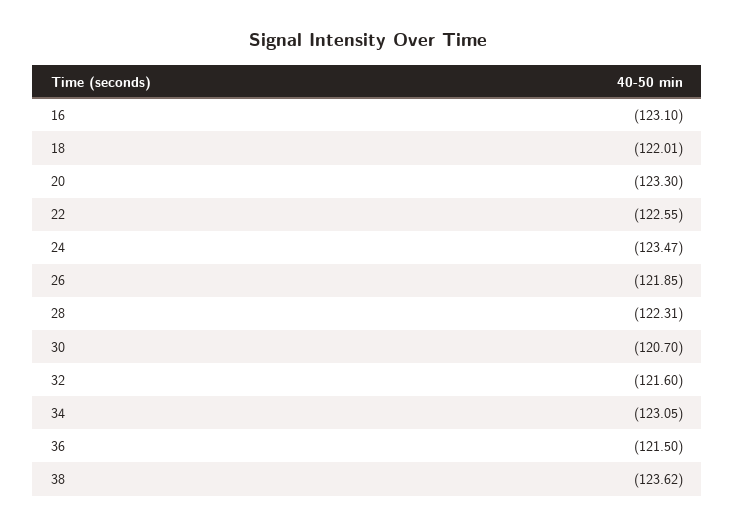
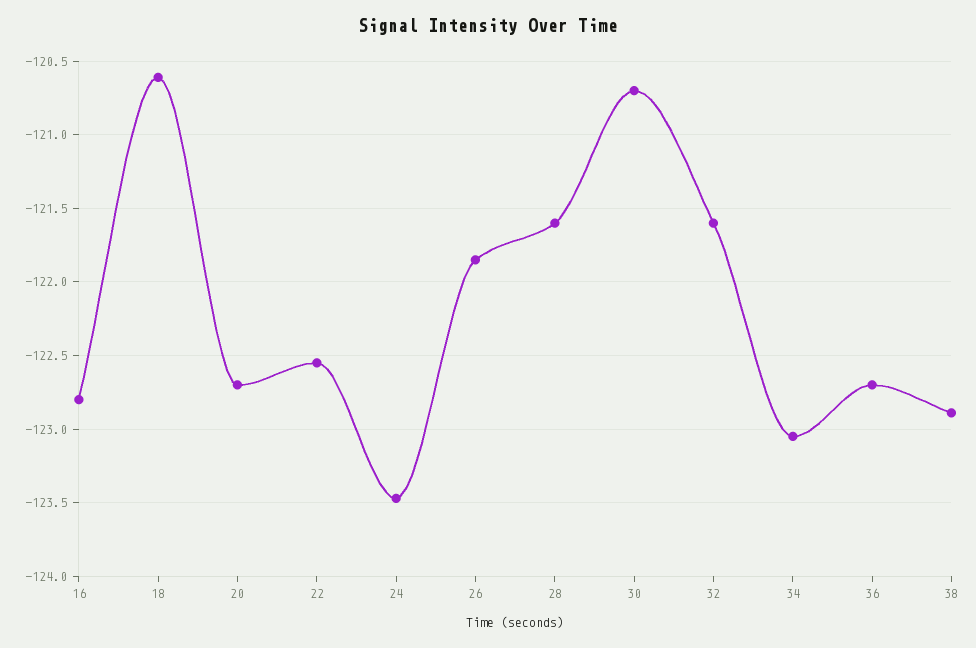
16: -123.1 -> -122.8
18: -122.01 -> -120.6
20: -123.3 -> -122.7
28: -122.31 -> -121.6
36: -121.5 -> -122.7
38: -123.62 -> -122.9

